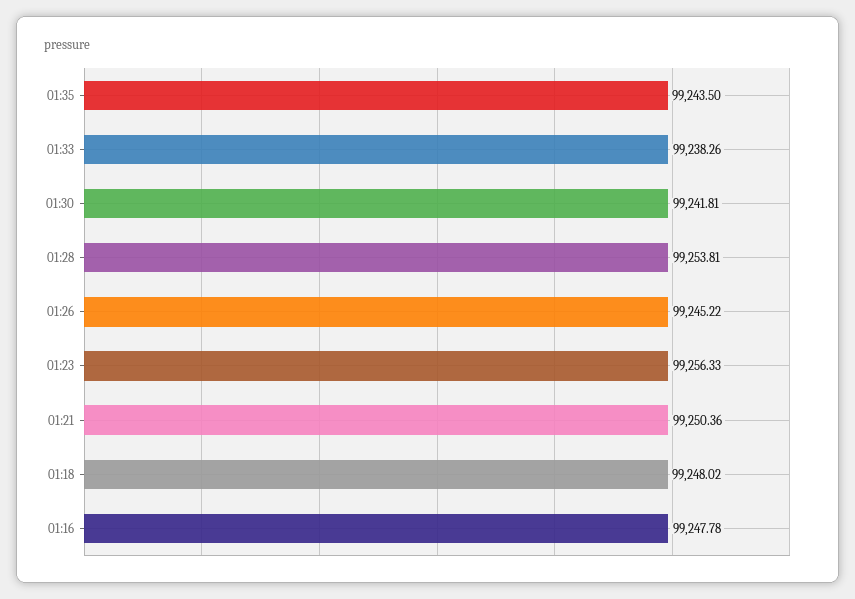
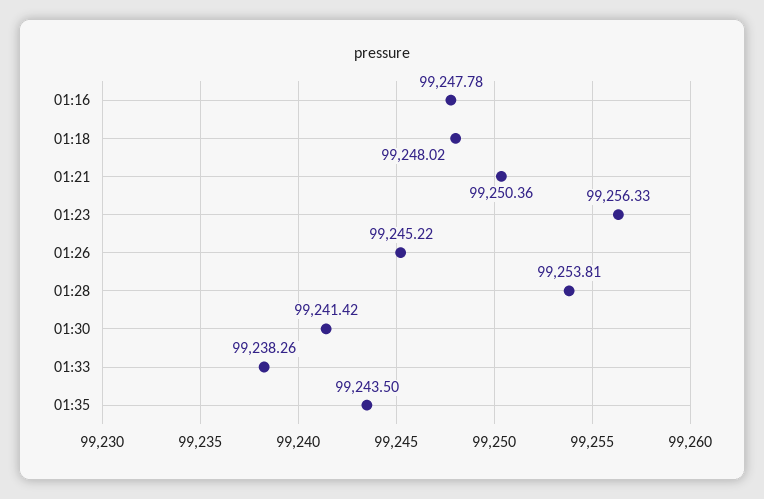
01:30: 99241.81 -> 99241.42

